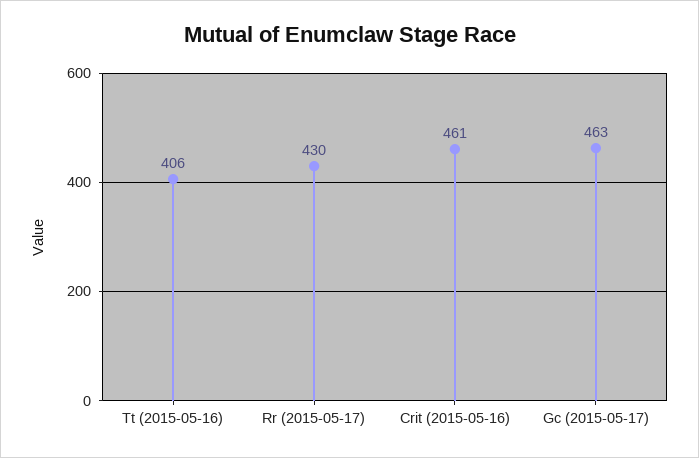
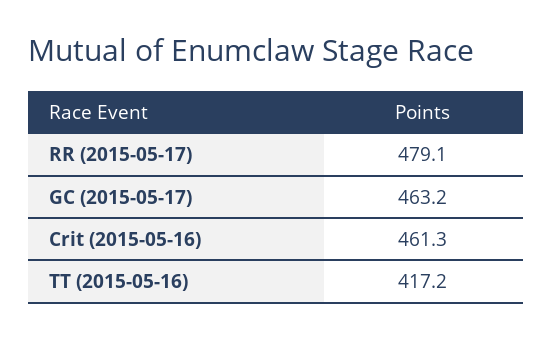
Tt (2015-05-16): 406 -> 417.2
Rr (2015-05-17): 430 -> 479.1

